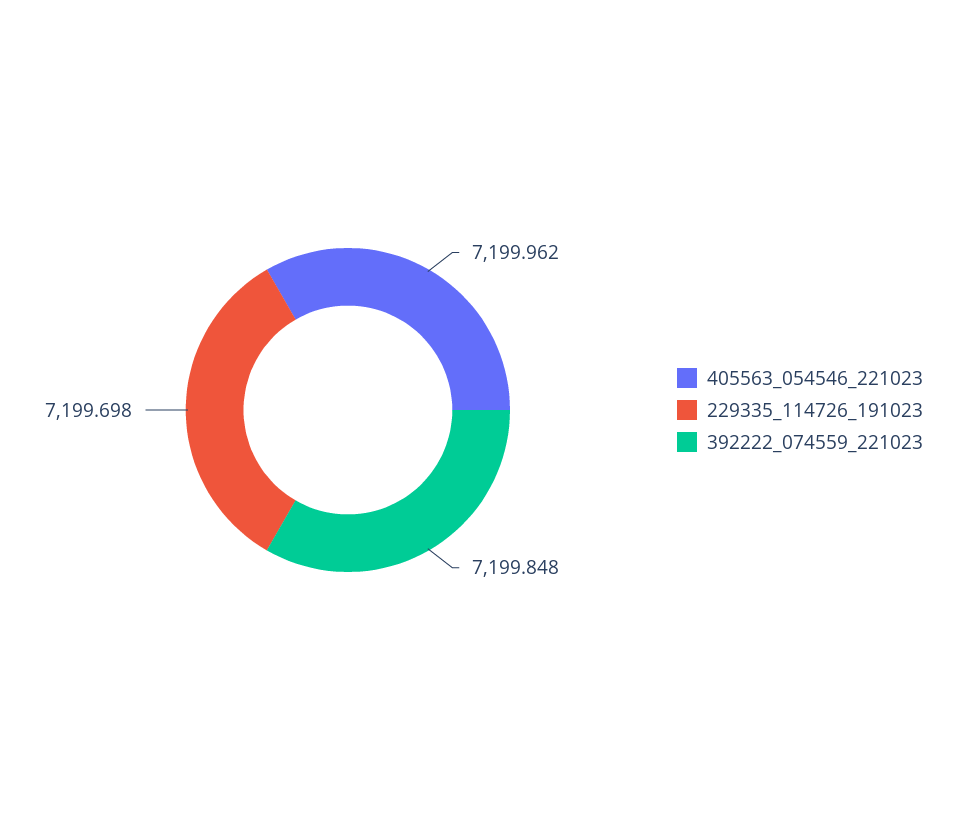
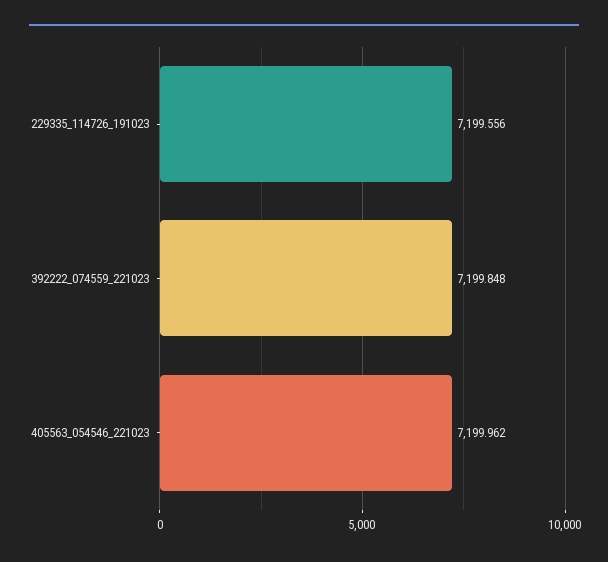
229335_114726_191023: 7199.698 -> 7199.556

